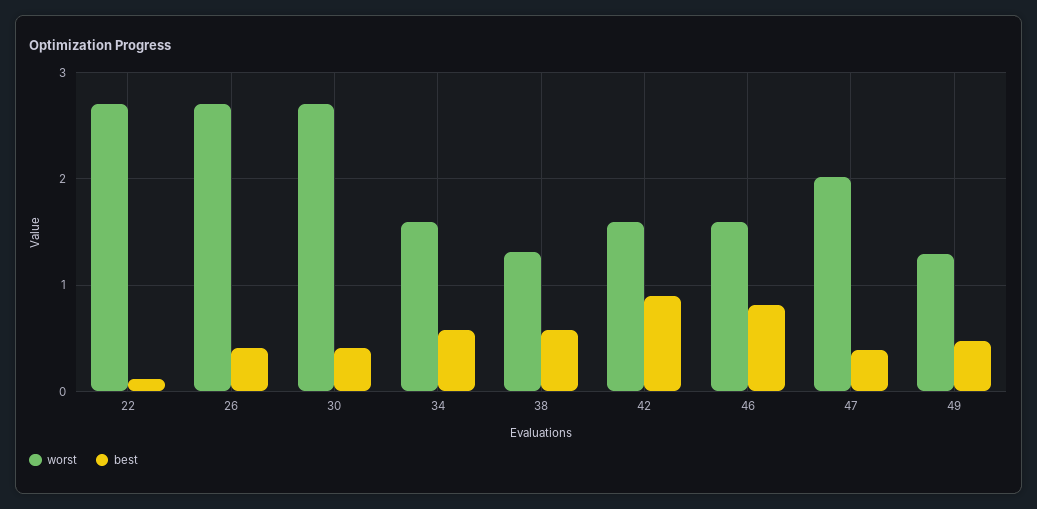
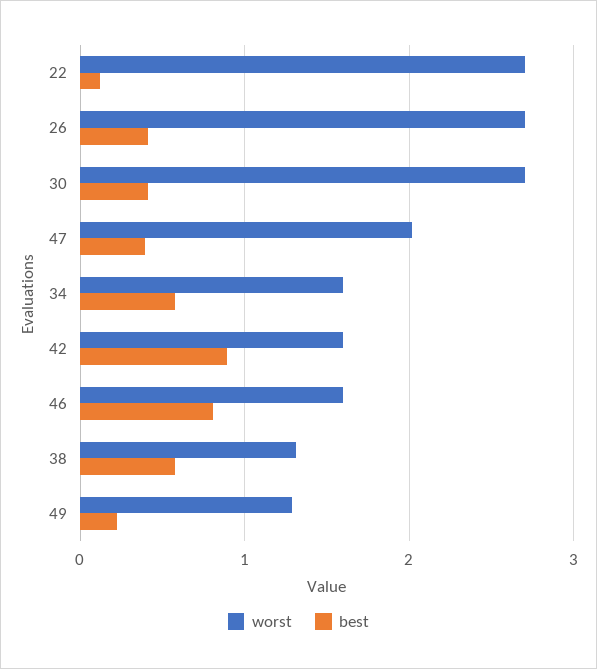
best, 49: 0.5 -> 0.2

